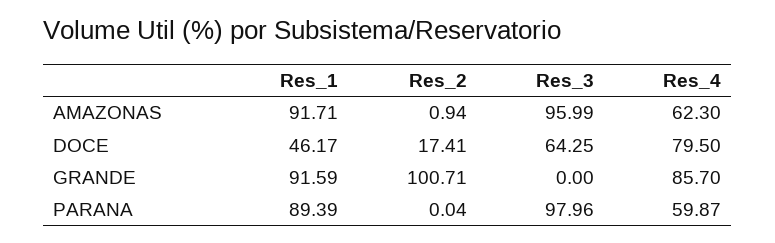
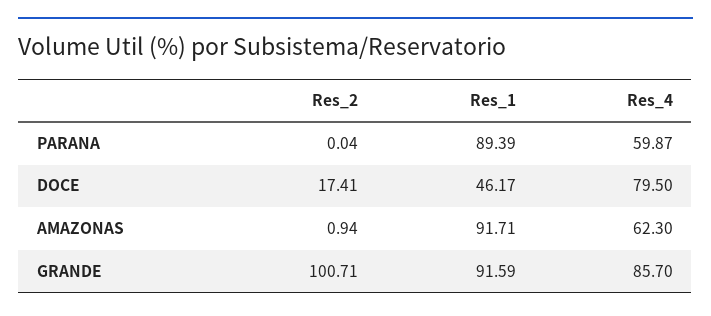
Res_3, AMAZONAS: 95.99 -> none
Res_3, DOCE: 64.25 -> none
Res_3, GRANDE: 0 -> none
Res_3, PARANA: 97.96 -> none

